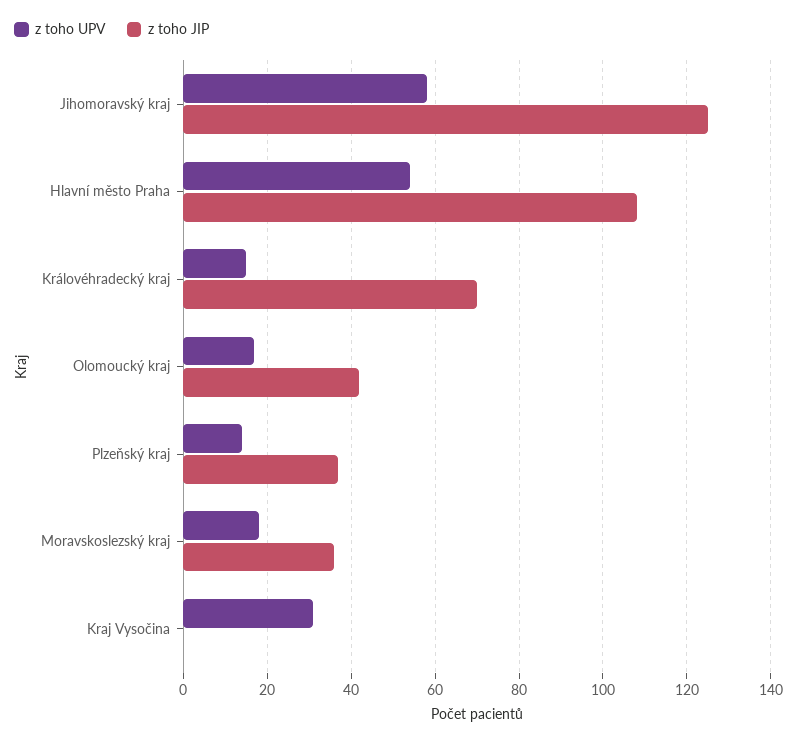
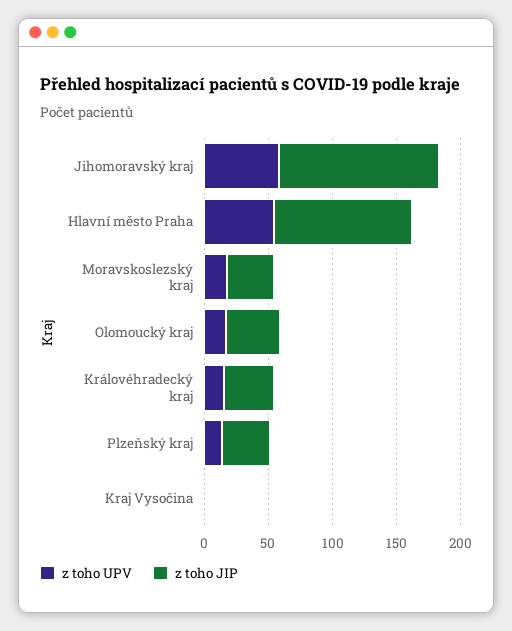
z toho JIP, Královéhradecký kraj: 70 -> 40
z toho UPV, Kraj Vysočina: 30 -> 0

